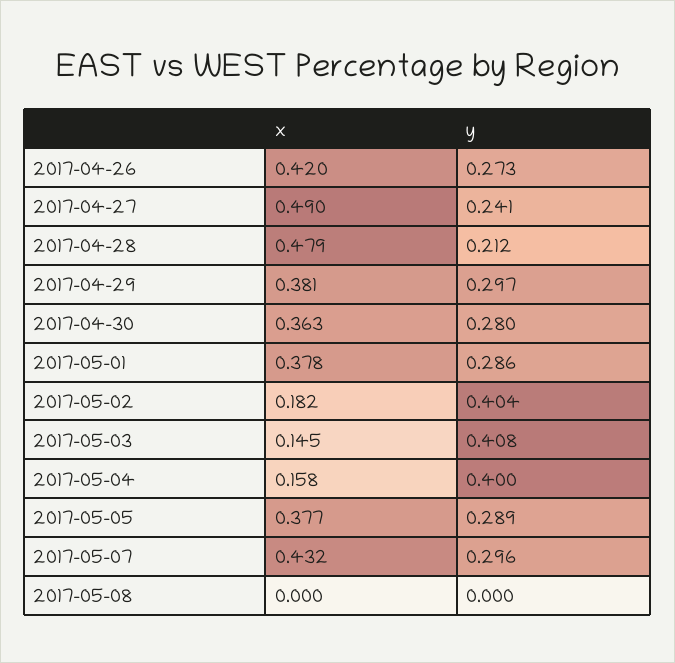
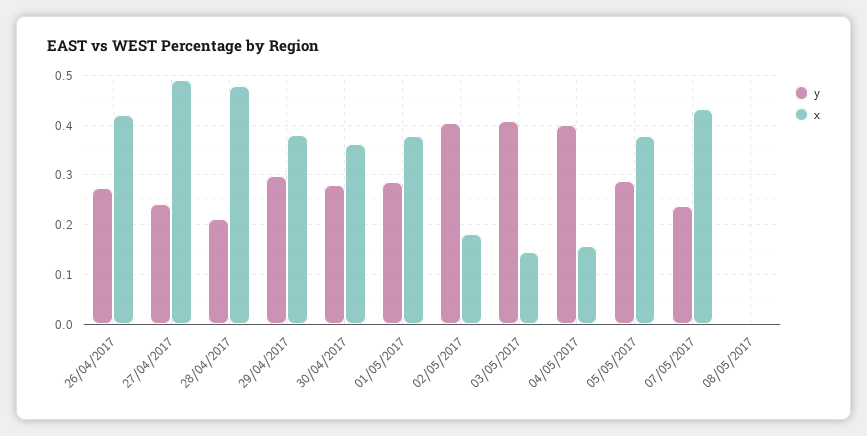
y, 2017-05-07: 0.296 -> 0.24

